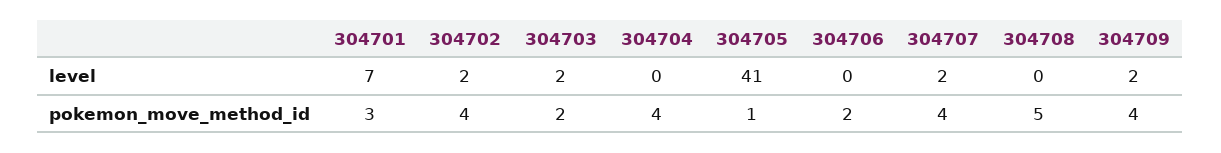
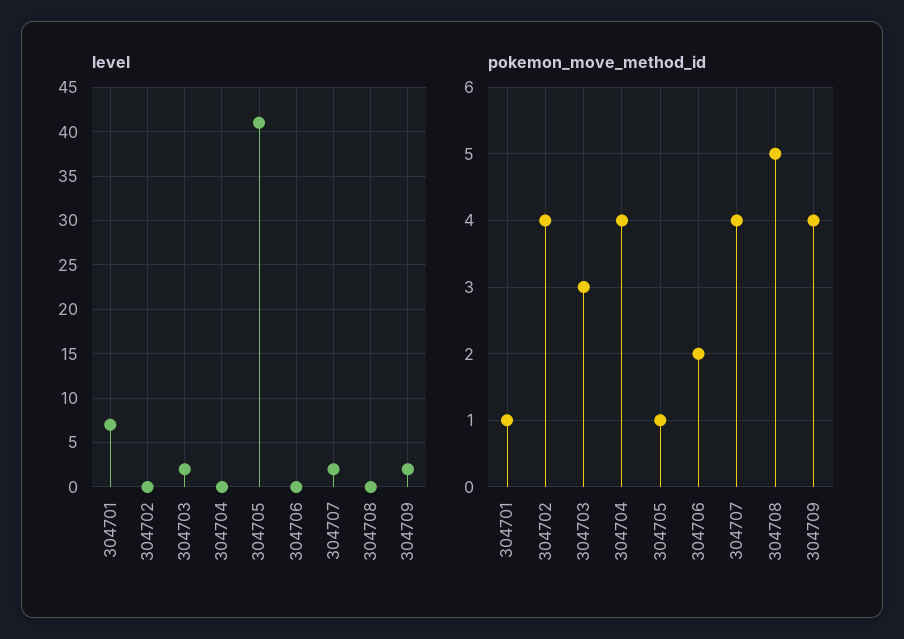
level, 304702: 2 -> 0
pokemon_move_method_id, 304701: 3 -> 1
pokemon_move_method_id, 304703: 2 -> 3

